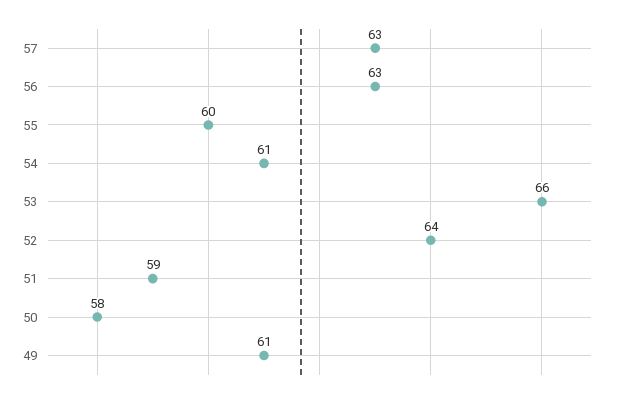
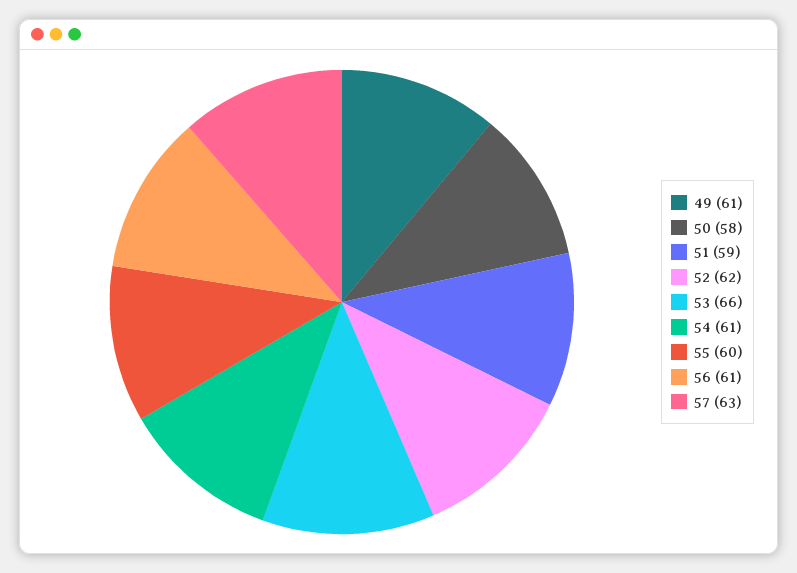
56: 63 -> 61
52: 64 -> 62

